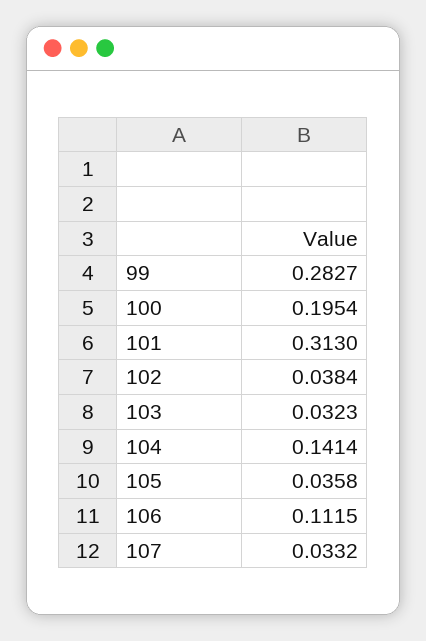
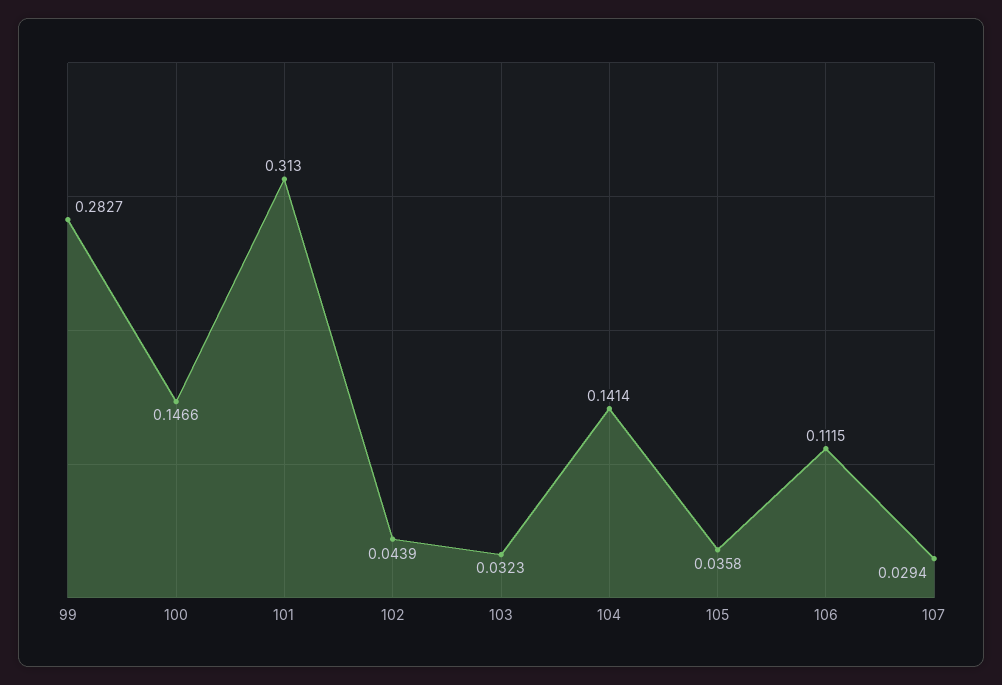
100: 0.1954 -> 0.1466
102: 0.0384 -> 0.0439
107: 0.0332 -> 0.0294

